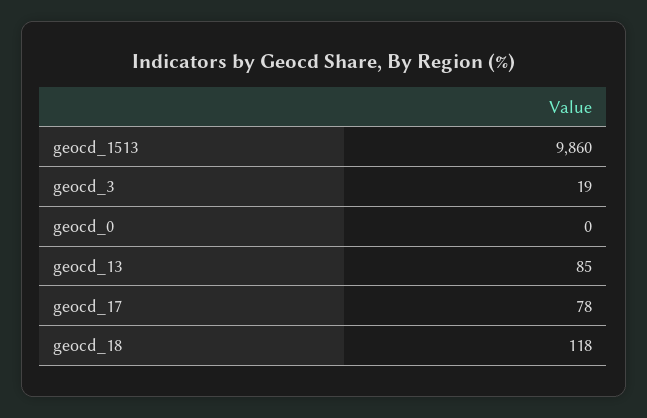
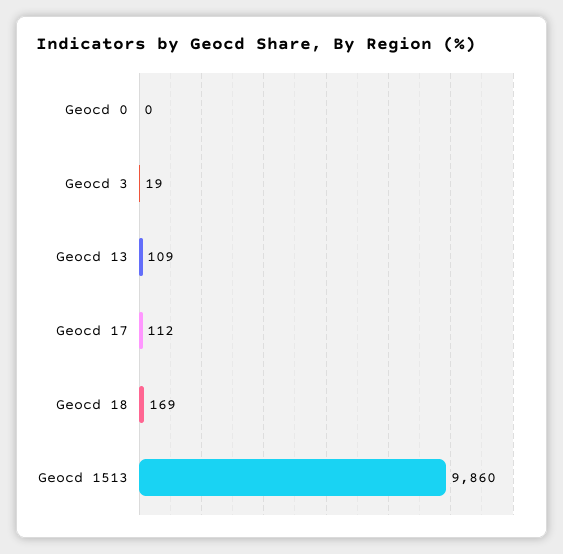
geocd_13: 85 -> 109
geocd_17: 78 -> 112
geocd_18: 118 -> 169

